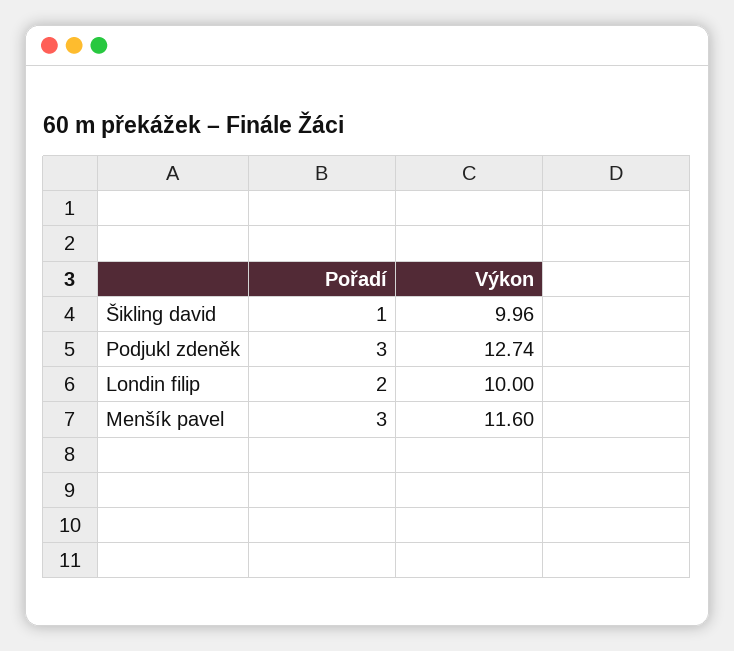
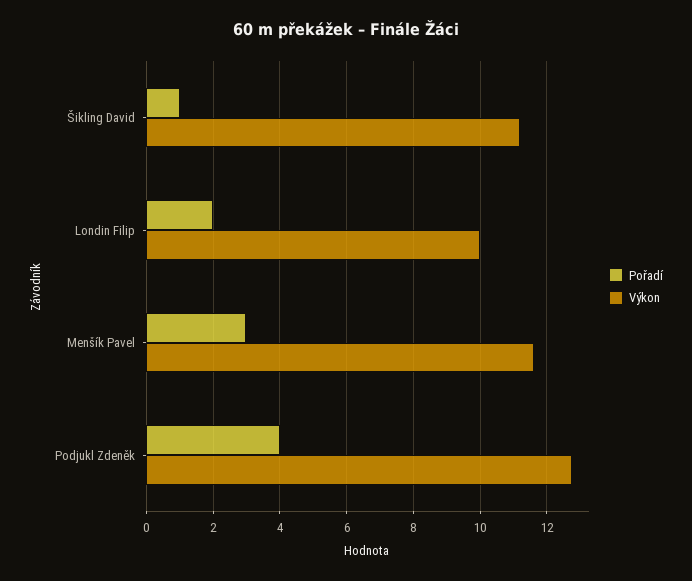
Výkon, Šikling david: 9.96 -> 11.2
Pořadí, Podjukl zdeněk: 3 -> 4

